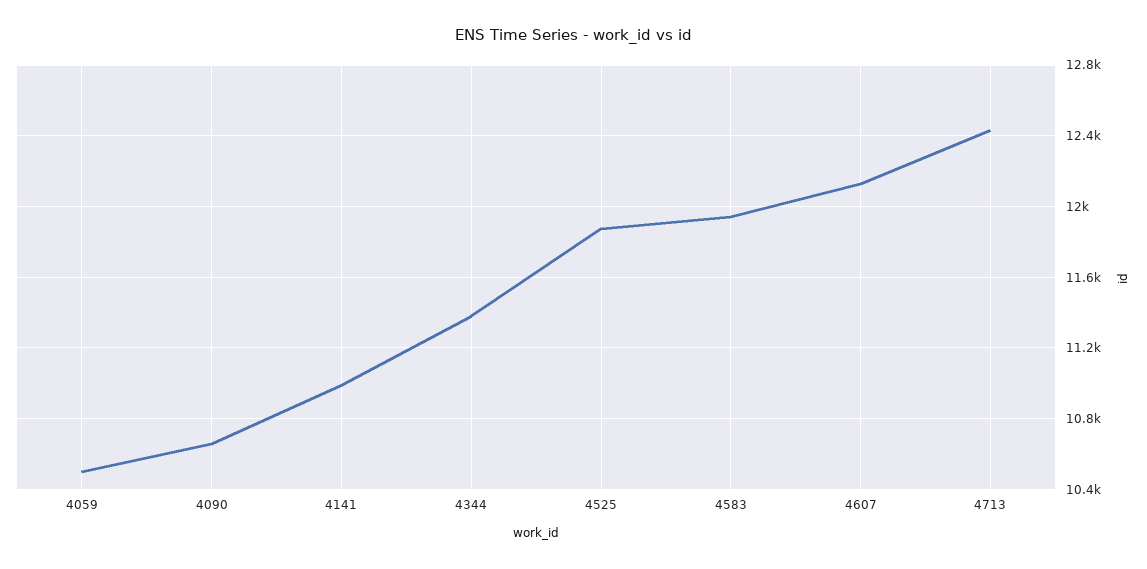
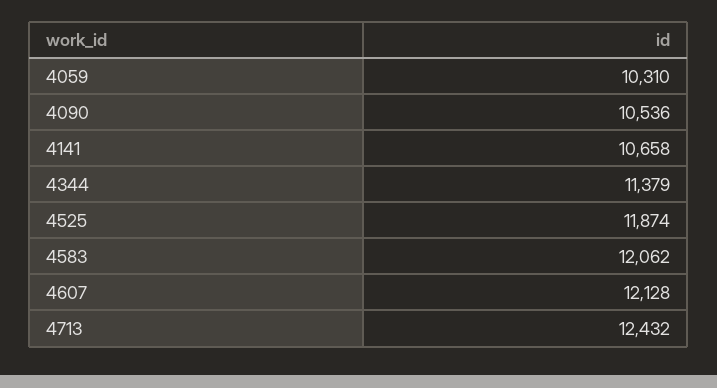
4059: 10500 -> 10310
4090: 10650 -> 10536
4141: 11000 -> 10658
4583: 11950 -> 12062

